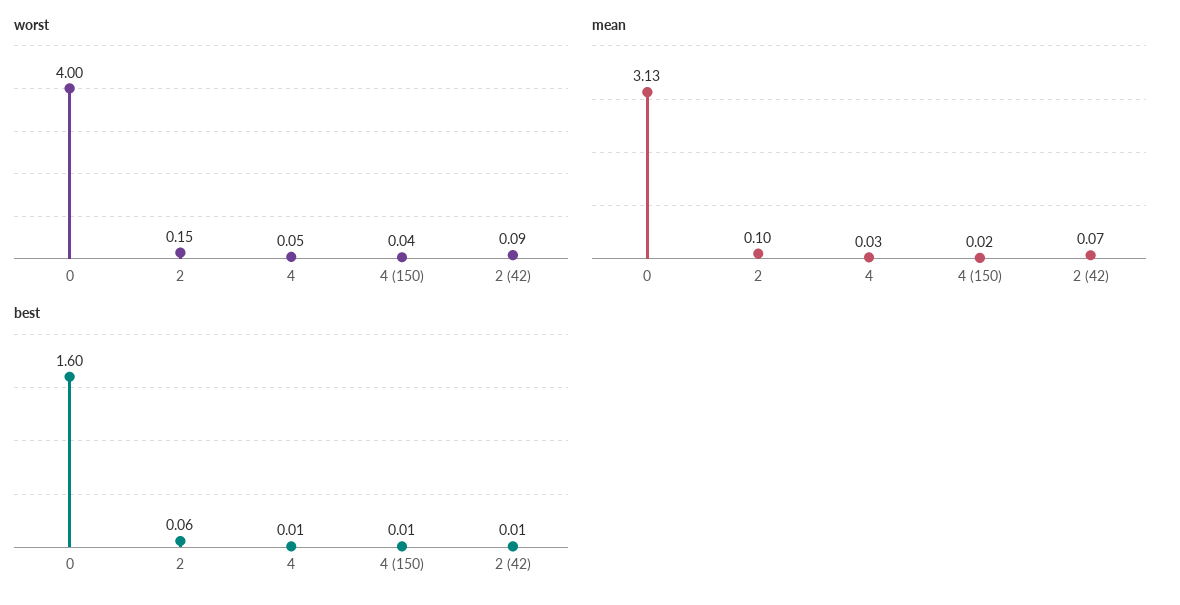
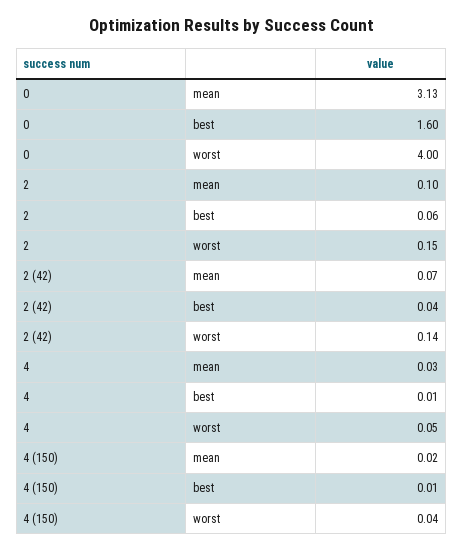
worst, 2 (42): 0.09 -> 0.14
best, 2 (42): 0.01 -> 0.04

